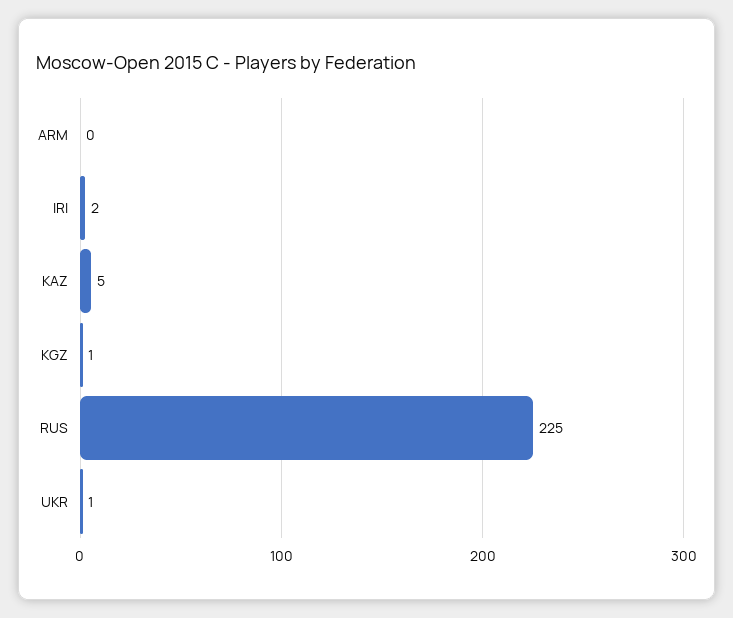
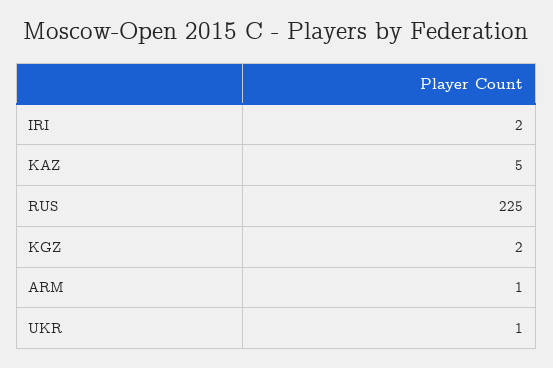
ARM: 0 -> 1
KGZ: 1 -> 2

